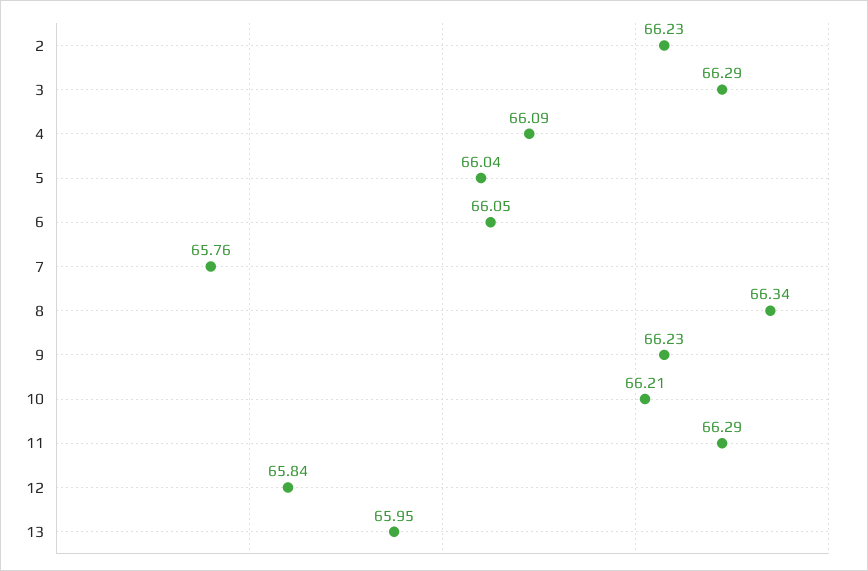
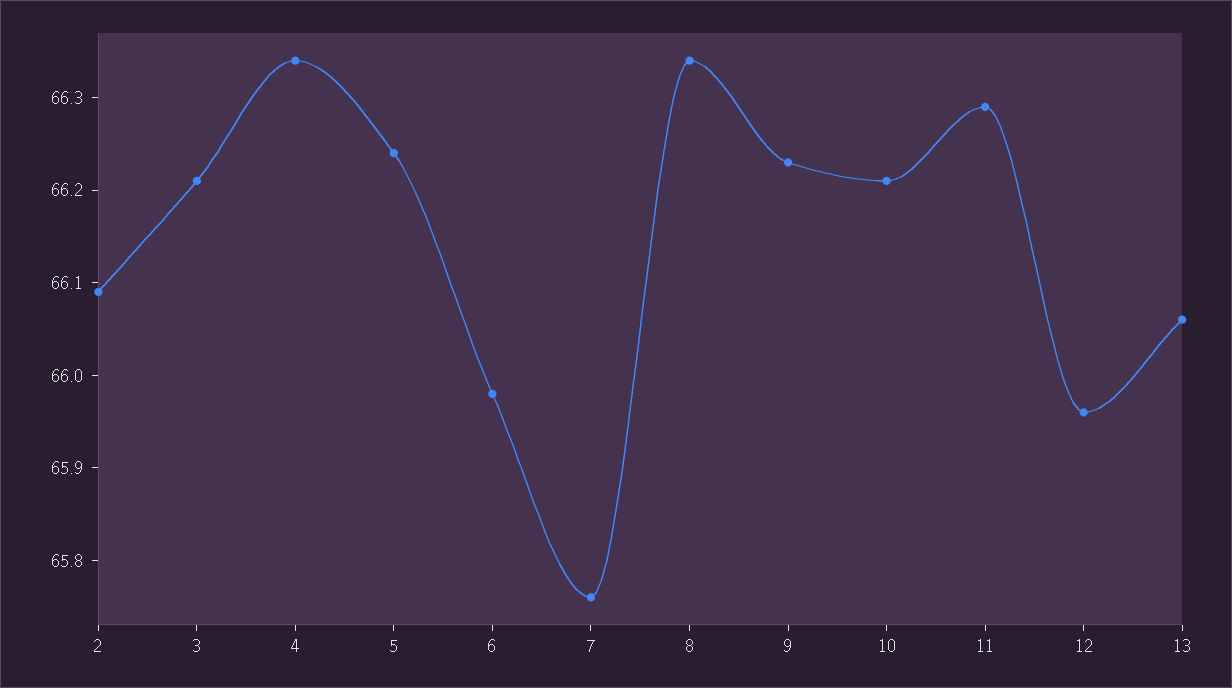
2: 66.23 -> 66.09
3: 66.29 -> 66.21
4: 66.09 -> 66.34
5: 66.04 -> 66.24
6: 66.05 -> 65.98
12: 65.84 -> 65.96
13: 65.95 -> 66.06

